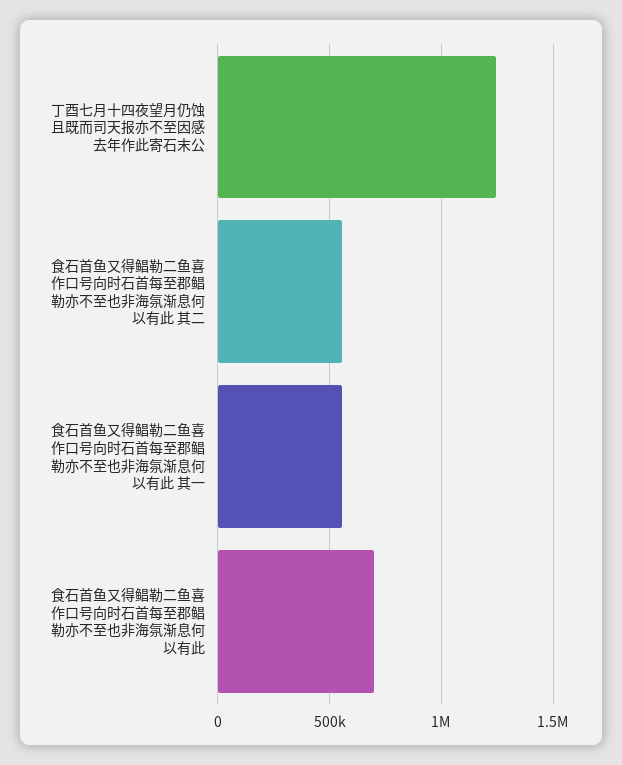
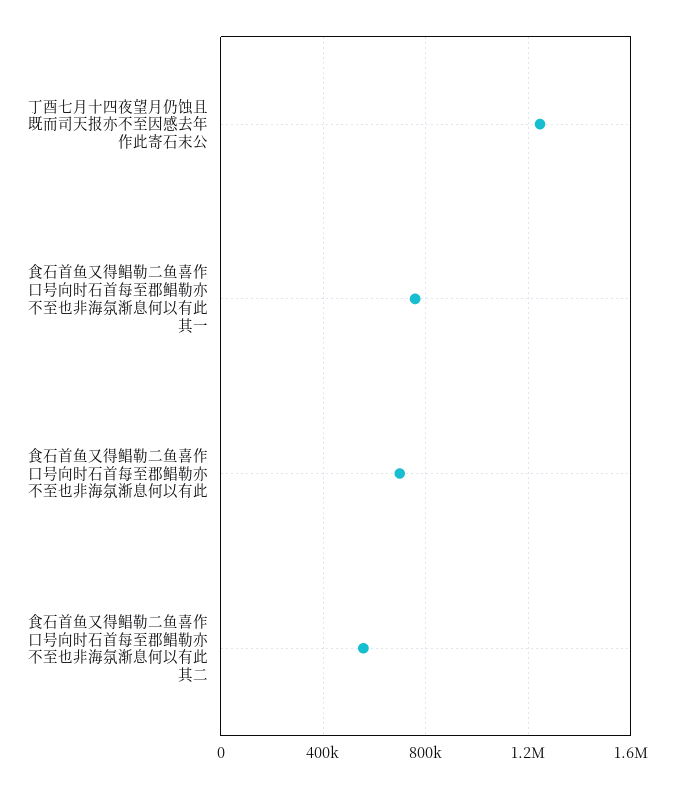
食石首鱼又得鲳勒二鱼喜作口号向时石首每至郡鲳勒亦不至也非海氛渐息何以有此 其一: 550000 -> 750000

